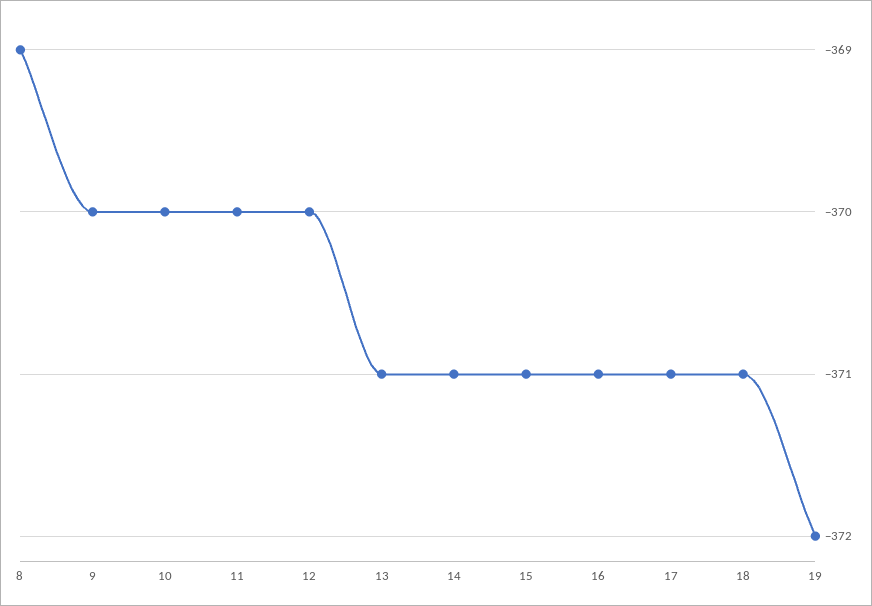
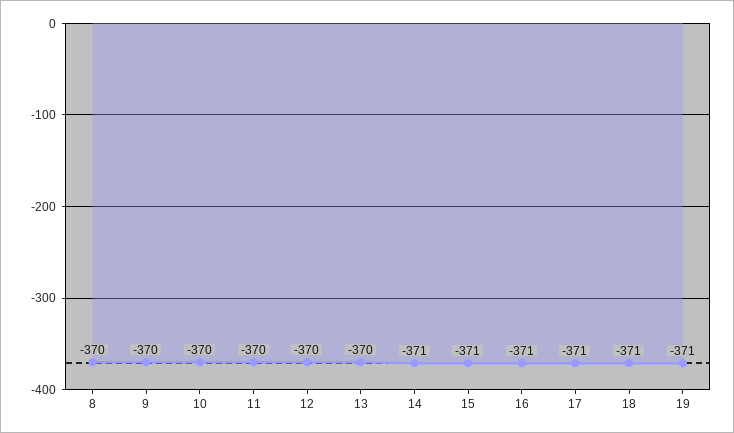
8: -369 -> -370
13: -371 -> -370
19: -372 -> -371

